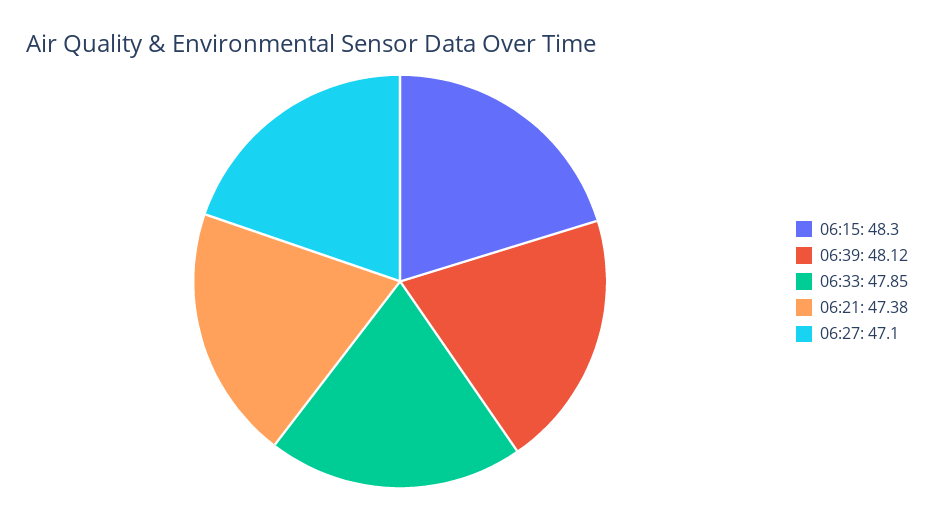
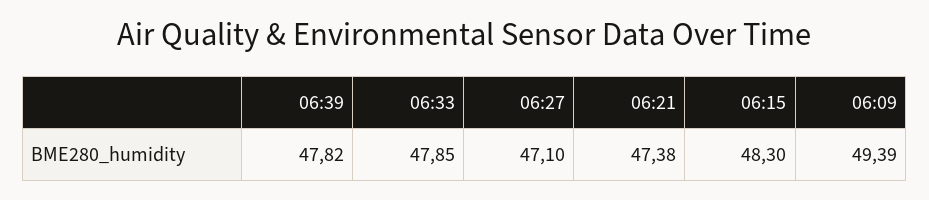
06:39: 48.12 -> 47.82
06:09: none -> 49.39

